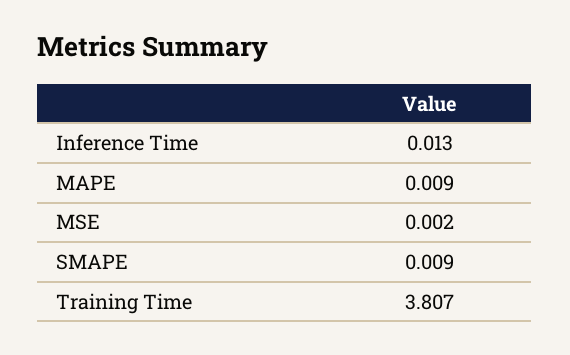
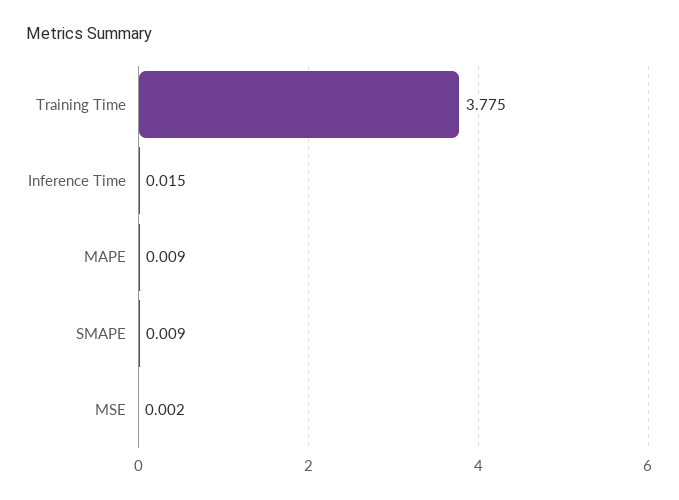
Inference Time: 0.013 -> 0.015
Training Time: 3.807 -> 3.775

